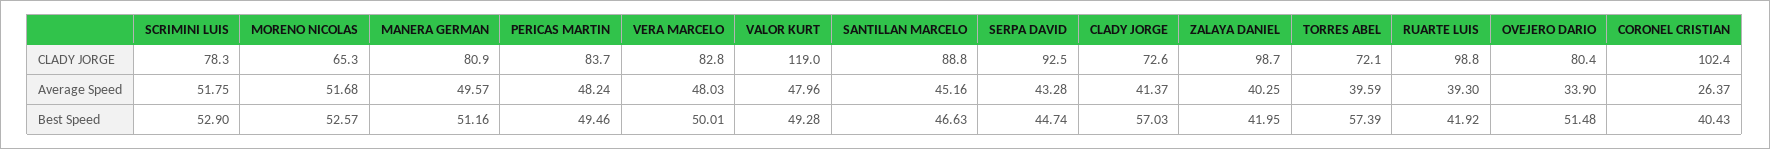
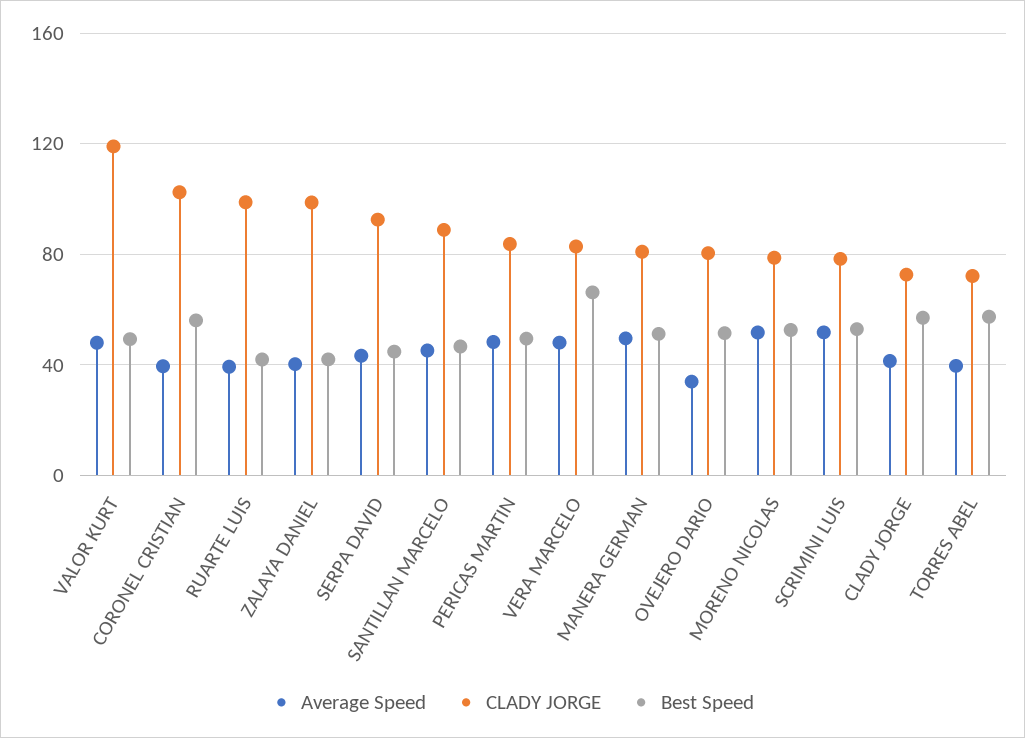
CLADY JORGE, MORENO NICOLAS: 65.3 -> 80
Average Speed, CORONEL CRISTIAN: 26.37 -> 40
Best Speed, VERA MARCELO: 50.01 -> 65
Best Speed, CORONEL CRISTIAN: 40.43 -> 55

